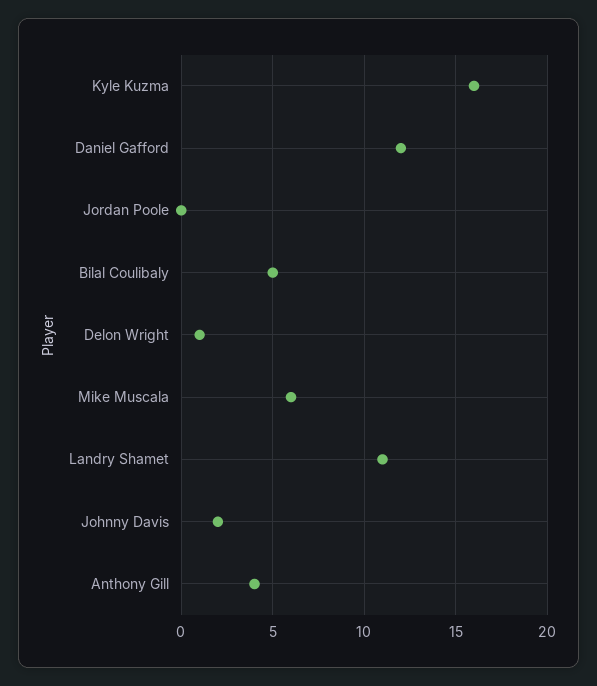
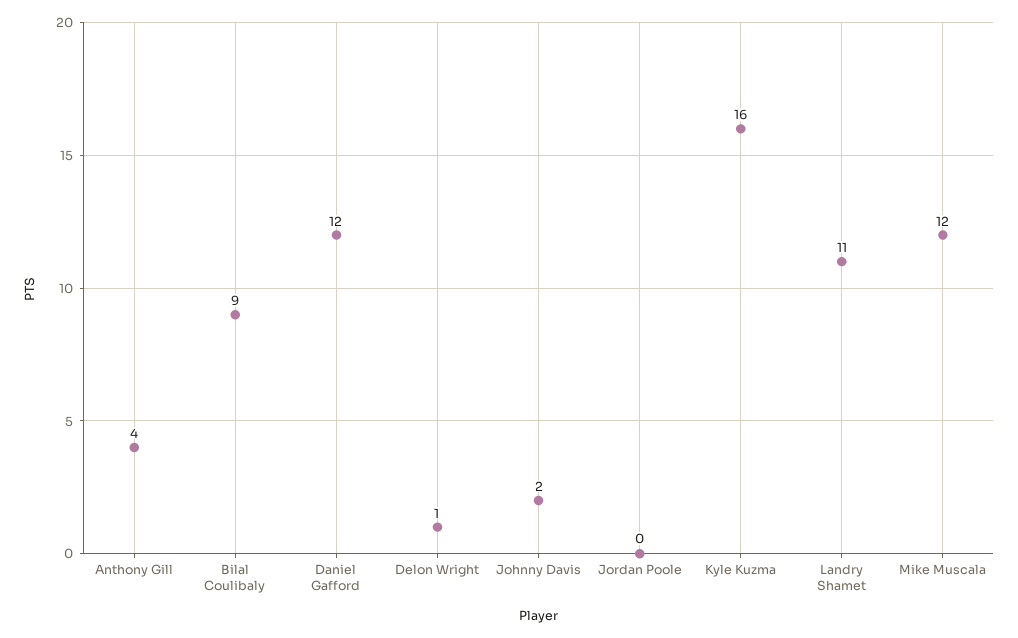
Bilal Coulibaly: 5 -> 9
Mike Muscala: 6 -> 12

